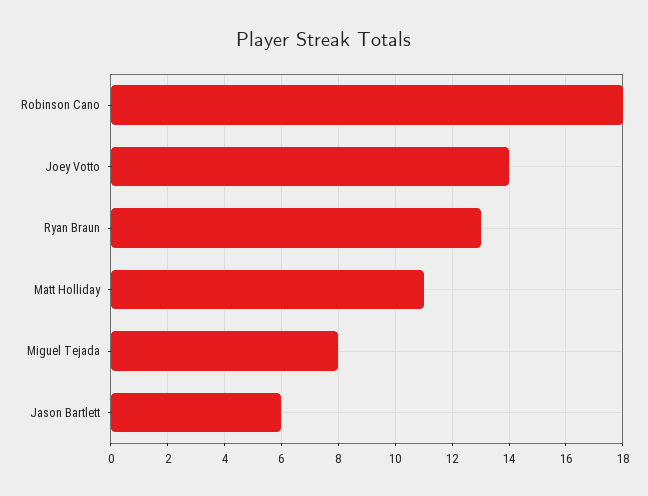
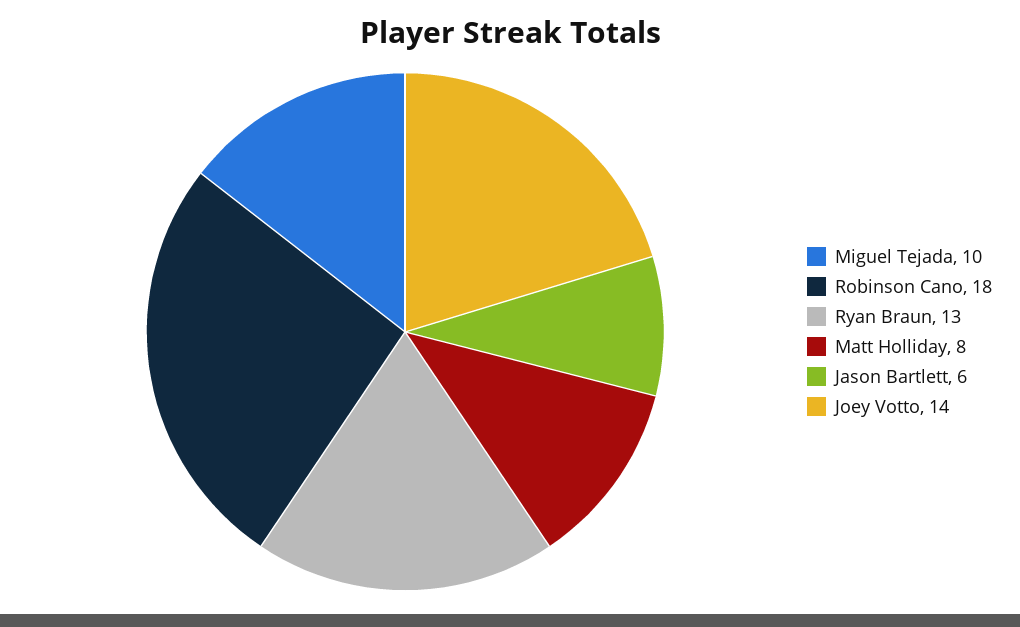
Matt Holliday: 11 -> 8
Miguel Tejada: 8 -> 10

